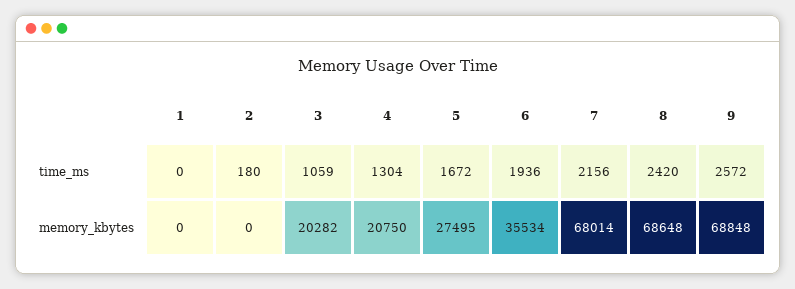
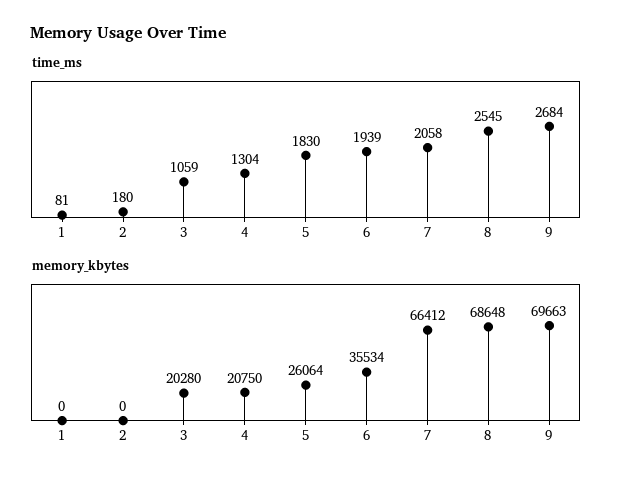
time_ms, 1: 0 -> 81
time_ms, 5: 1672 -> 1830
time_ms, 6: 1936 -> 1939
time_ms, 7: 2156 -> 2058
time_ms, 8: 2420 -> 2545
time_ms, 9: 2572 -> 2684
memory_kbytes, 3: 20282 -> 20280
memory_kbytes, 5: 27495 -> 26064
memory_kbytes, 7: 68014 -> 66412
memory_kbytes, 9: 68848 -> 69663

